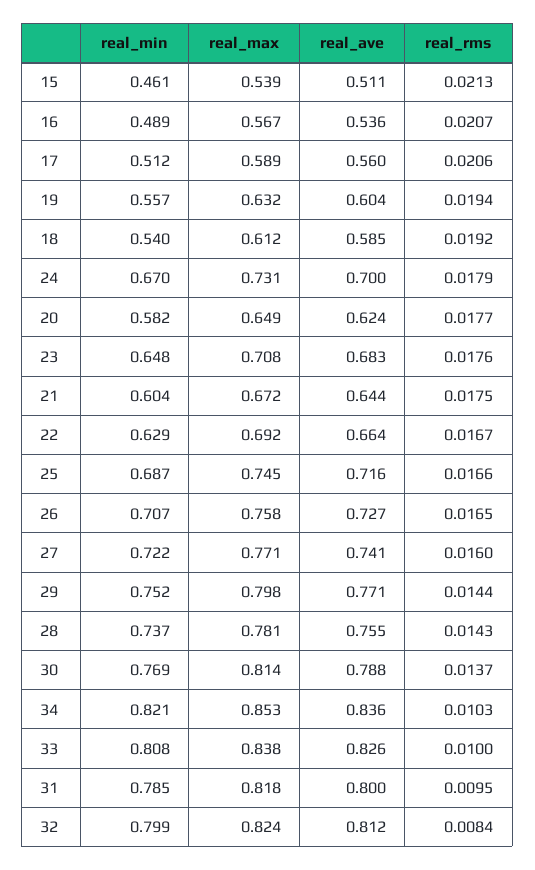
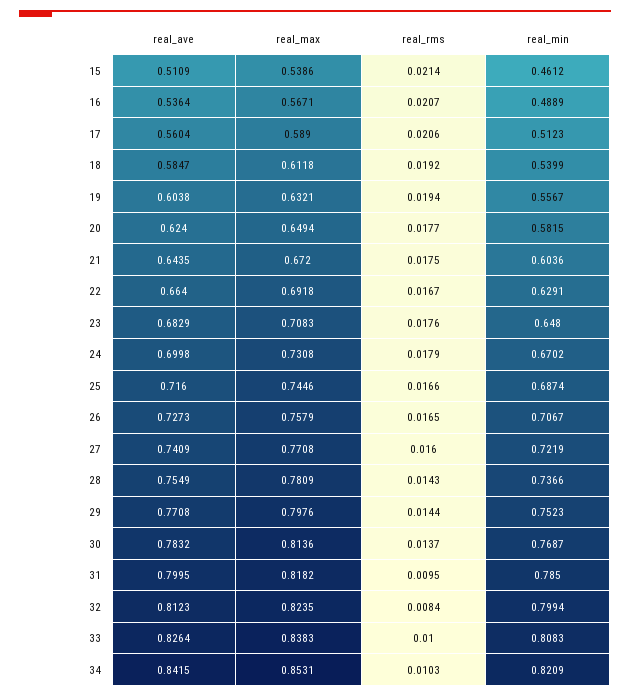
real_rms, 15: 0.0213 -> 0.0214
real_ave, 30: 0.788 -> 0.7832
real_ave, 34: 0.836 -> 0.8415

